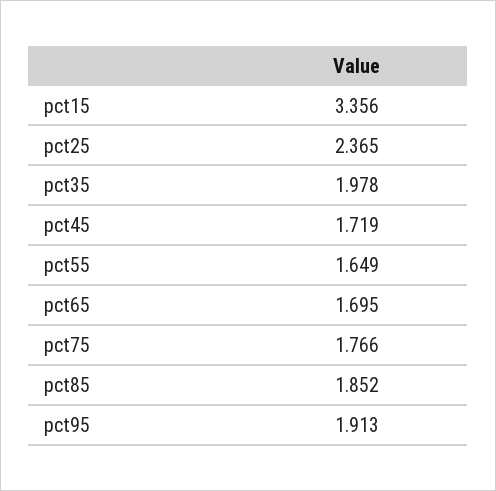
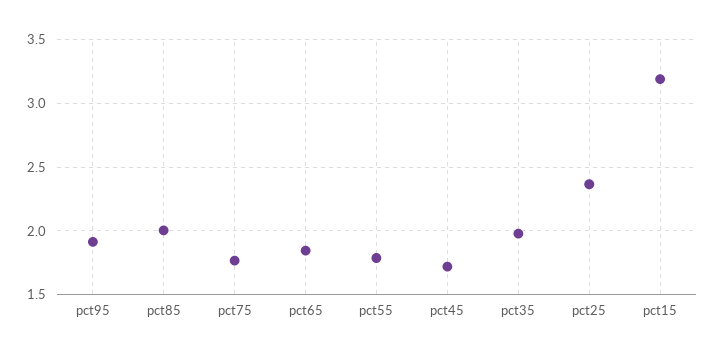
pct15: 3.356 -> 3.2
pct55: 1.649 -> 1.8
pct65: 1.695 -> 1.85
pct85: 1.852 -> 2

